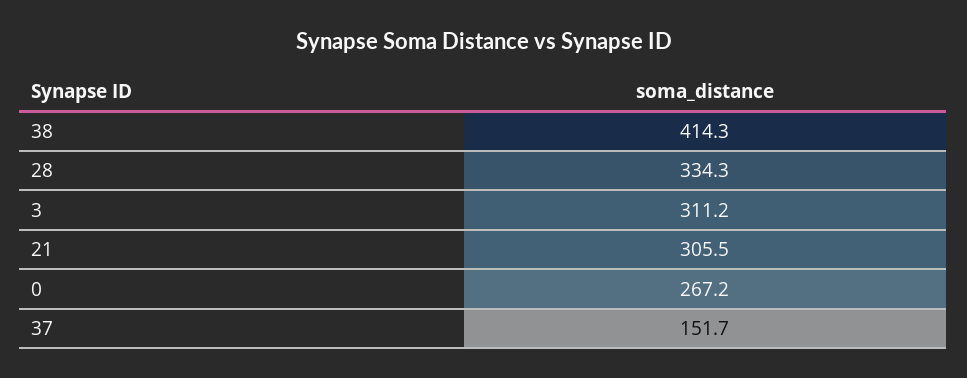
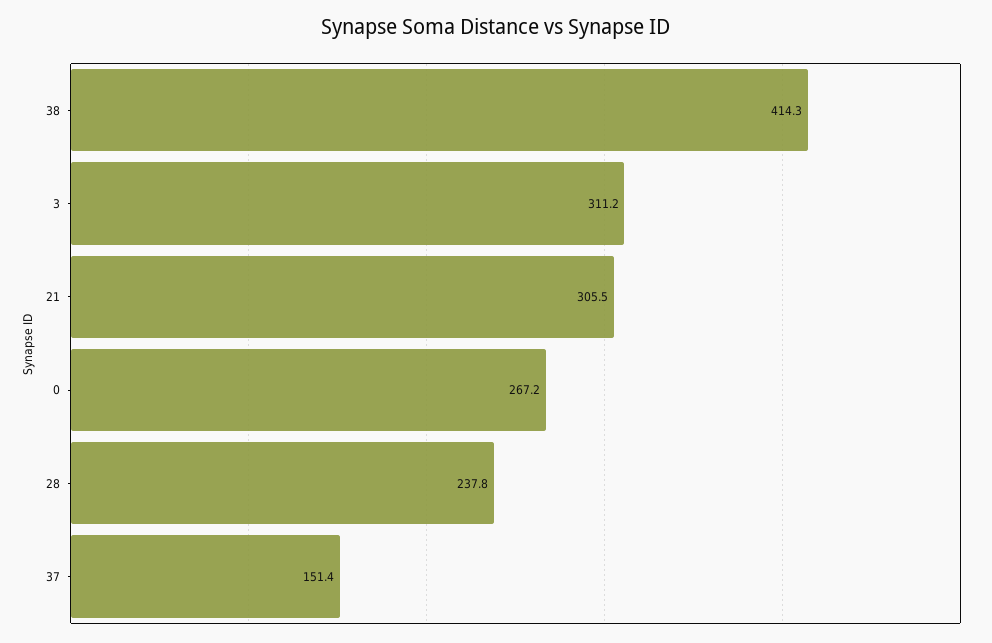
28: 334.3 -> 237.8
37: 151.7 -> 151.4

